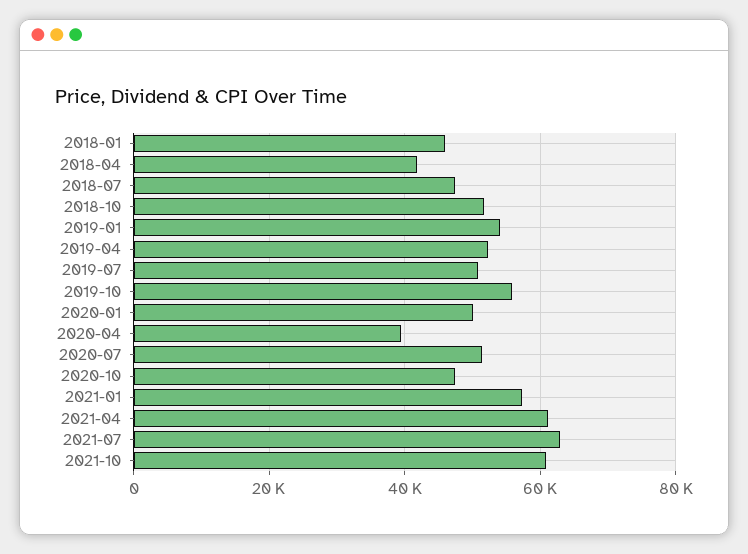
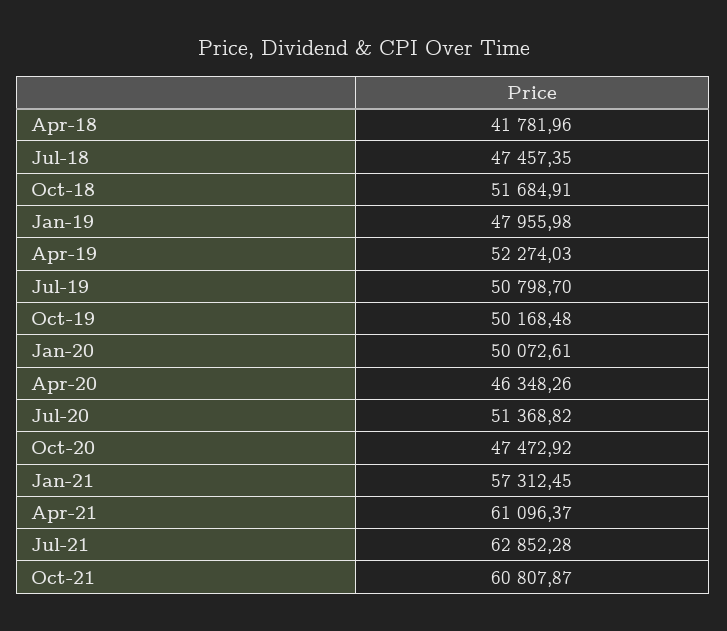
2018-01: 46000 -> none
2019-01: 54000 -> 47955.98
2019-10: 56000 -> 50168.48
2020-04: 40000 -> 46348.26

